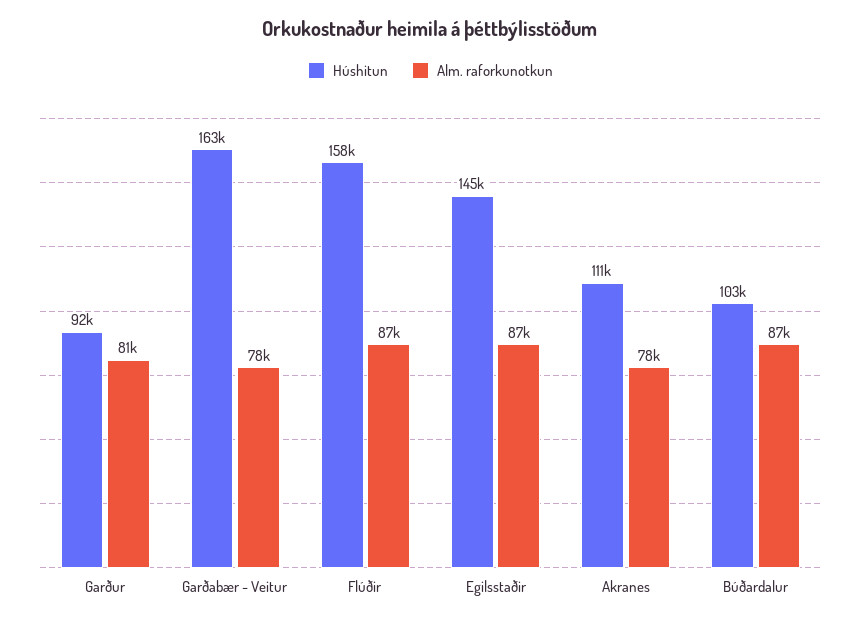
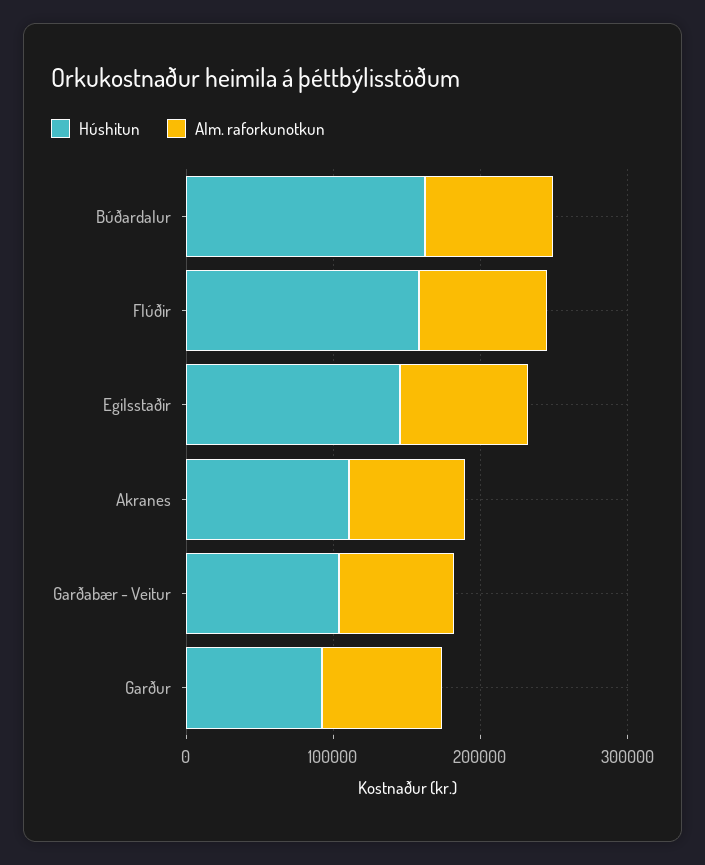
Húshitun, Garðabær - Veitur: 163000 -> 100000
Húshitun, Búðardalur: 103000 -> 160000

